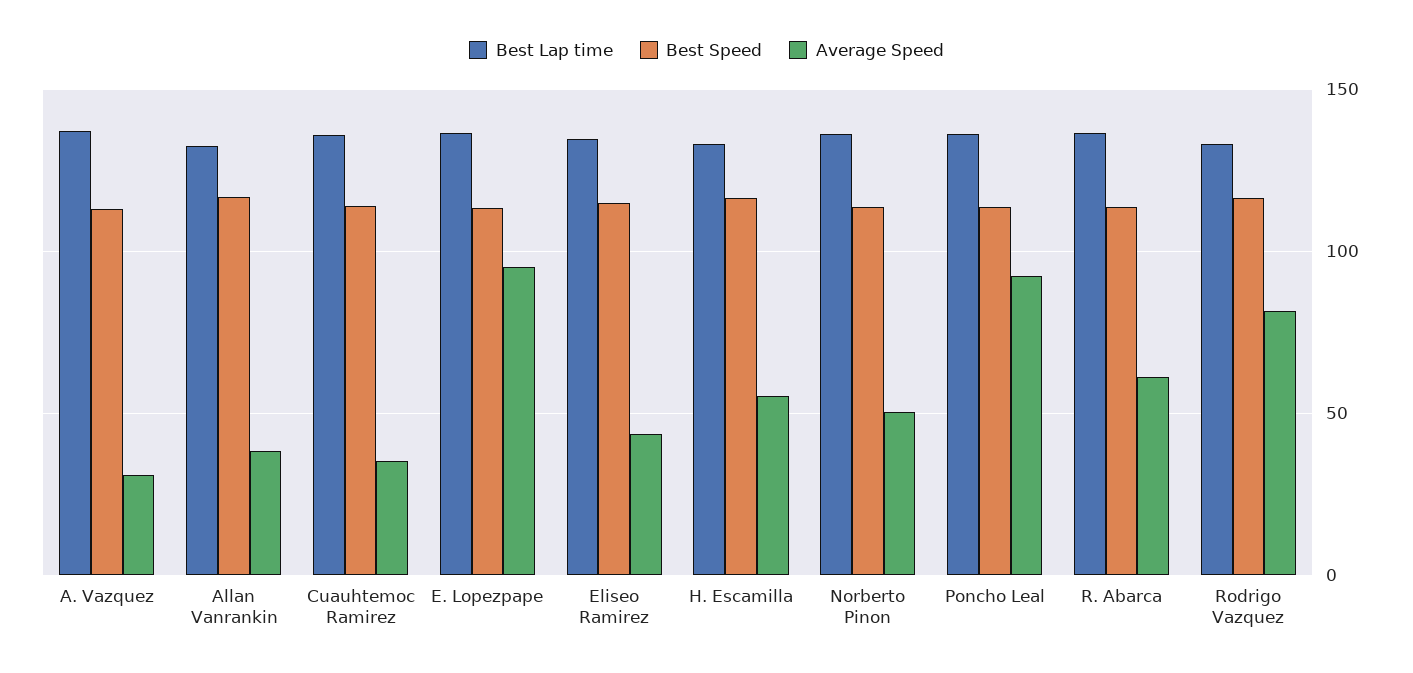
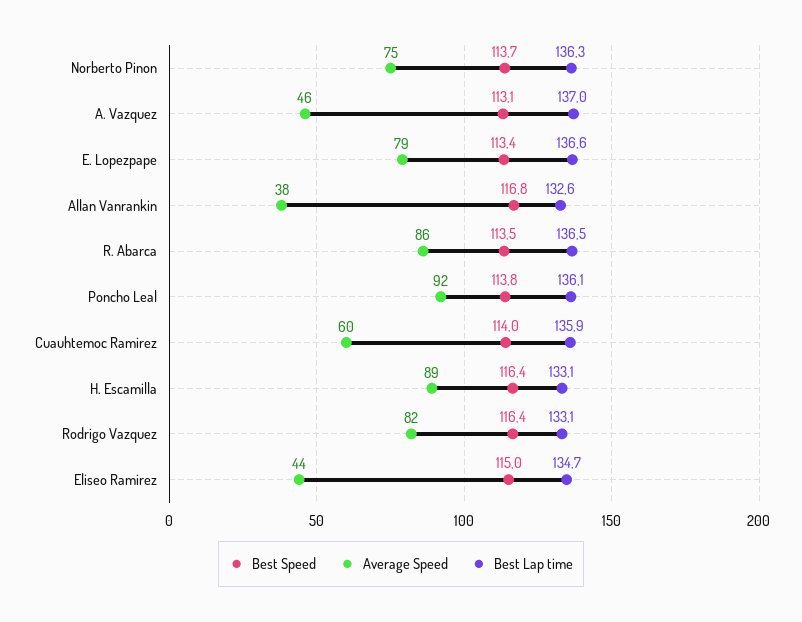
Average Speed, A. Vazquez: 30 -> 46
Average Speed, Cuauhtemoc Ramirez: 35 -> 60
Average Speed, E. Lopezpape: 95 -> 79
Average Speed, H. Escamilla: 55 -> 89
Average Speed, Norberto Pinon: 50 -> 75
Average Speed, R. Abarca: 60 -> 86

